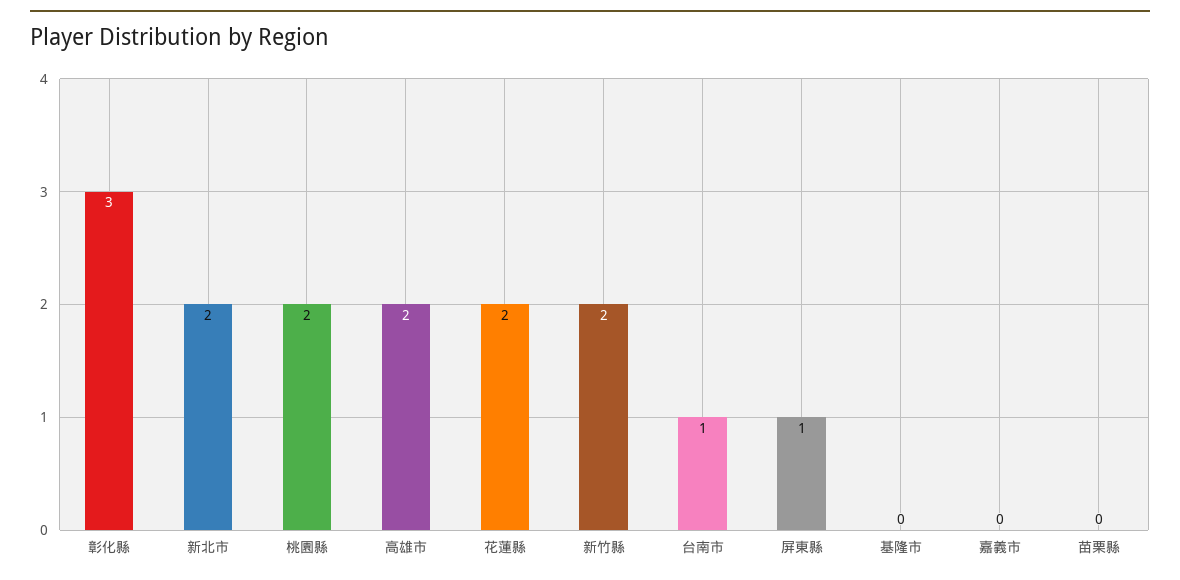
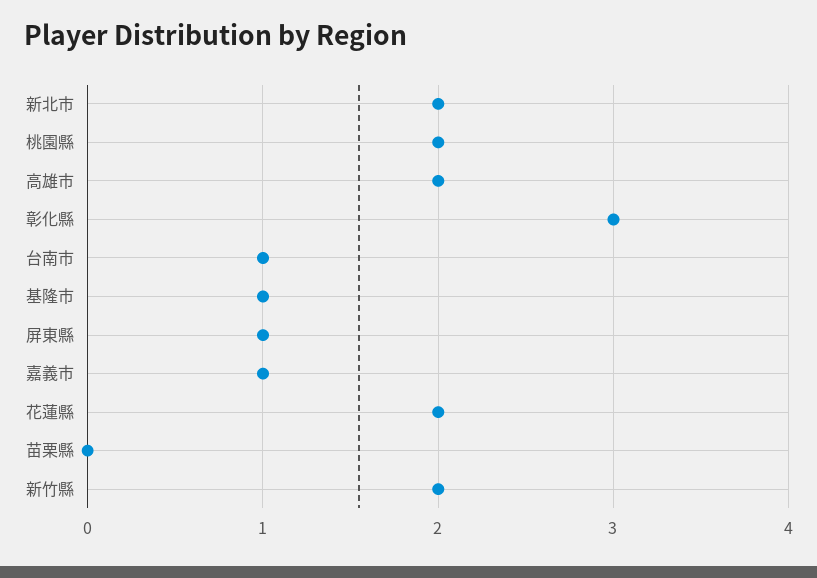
基隆市: 0 -> 1
嘉義市: 0 -> 1

